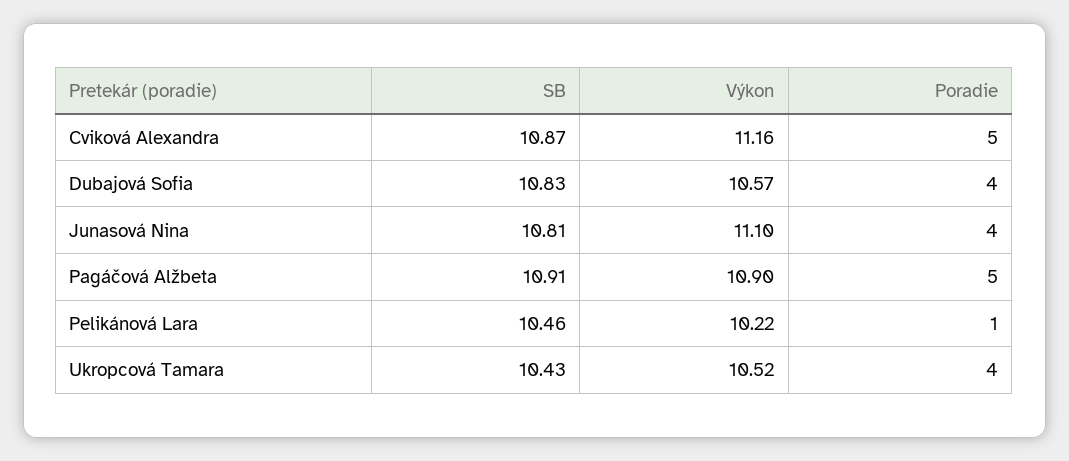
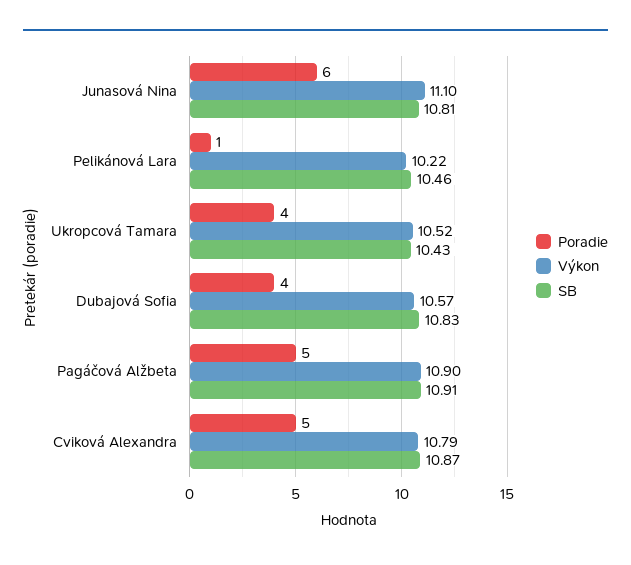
Výkon, Cviková Alexandra: 11.16 -> 10.79
Poradie, Junasová Nina: 4 -> 6

